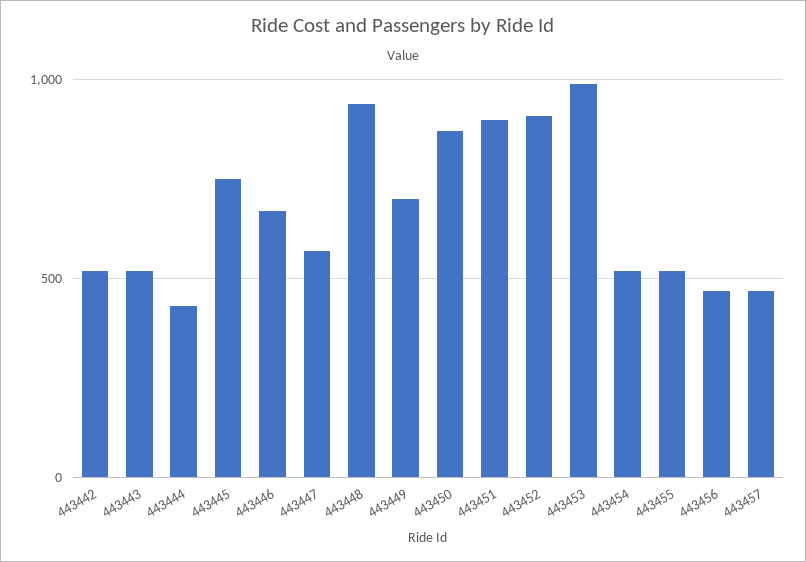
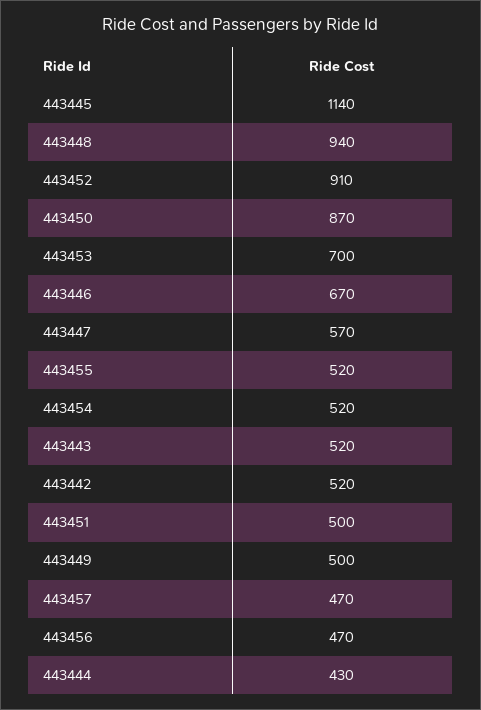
443445: 750 -> 1140
443449: 700 -> 500
443451: 900 -> 500
443453: 1000 -> 700

